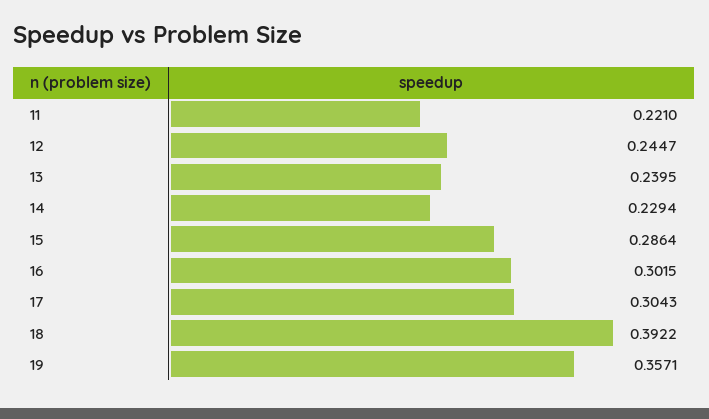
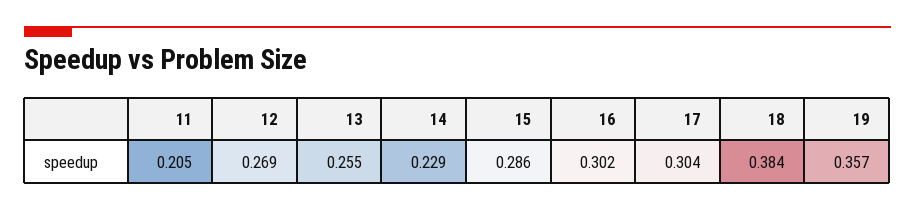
11: 0.221 -> 0.205
12: 0.2447 -> 0.269
13: 0.2395 -> 0.255
18: 0.3922 -> 0.384

